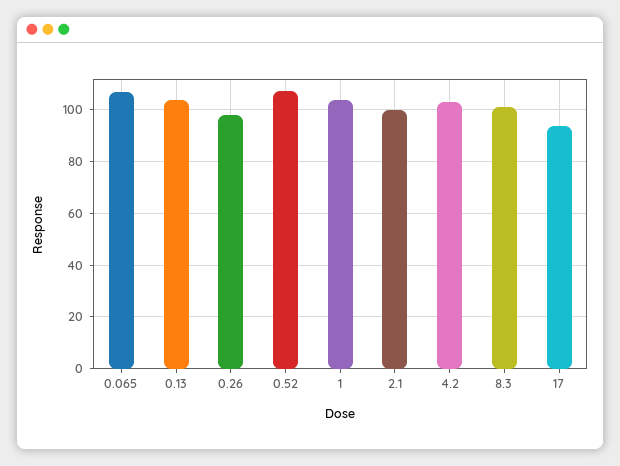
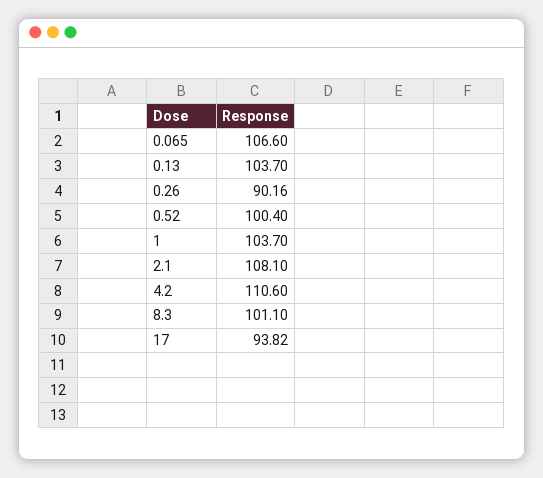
0.26: 97.5 -> 90.16
0.52: 107.5 -> 100.4
2.1: 100 -> 108.1
4.2: 102.5 -> 110.6

